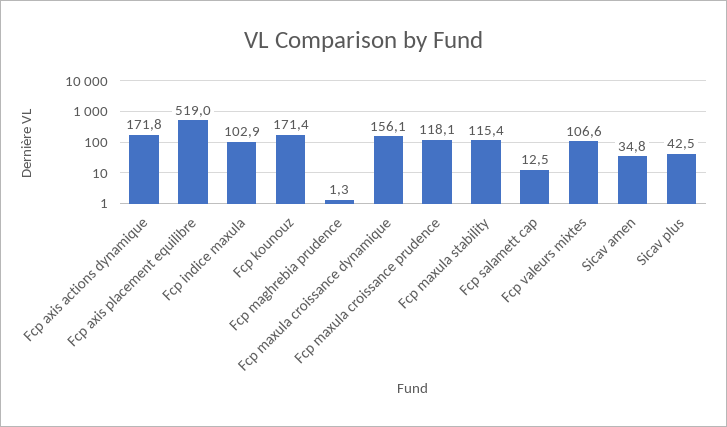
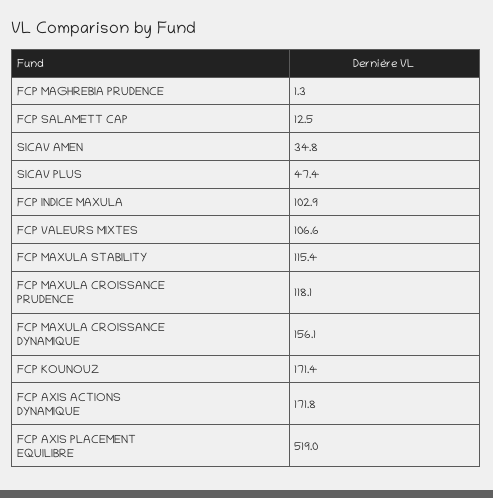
Sicav plus: 42.5 -> 47.4

